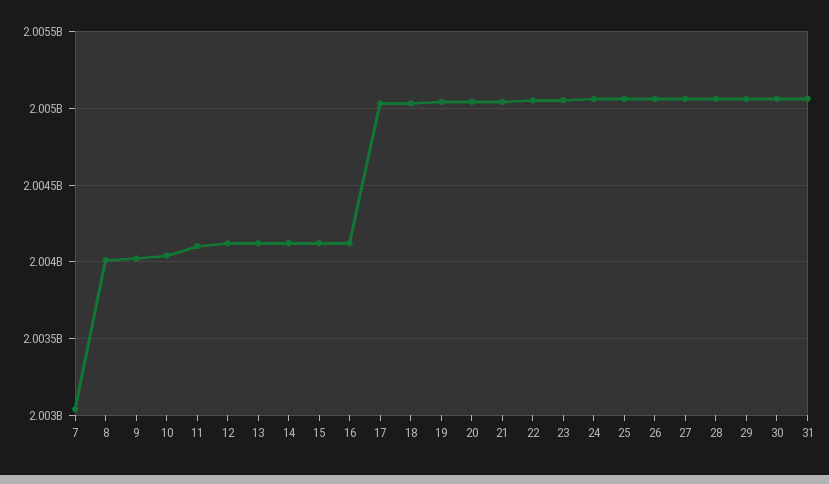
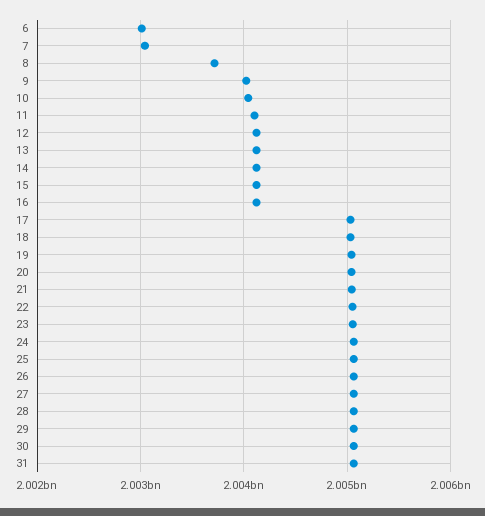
8: 2004000000 -> 2003700000
6: none -> 2003000000

